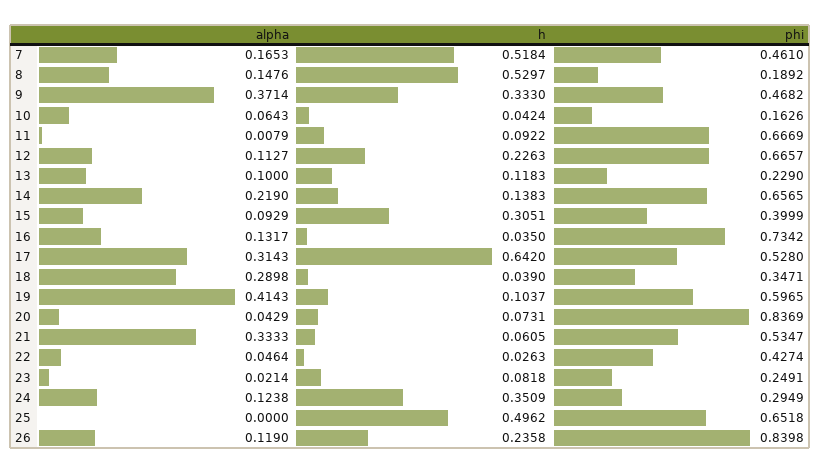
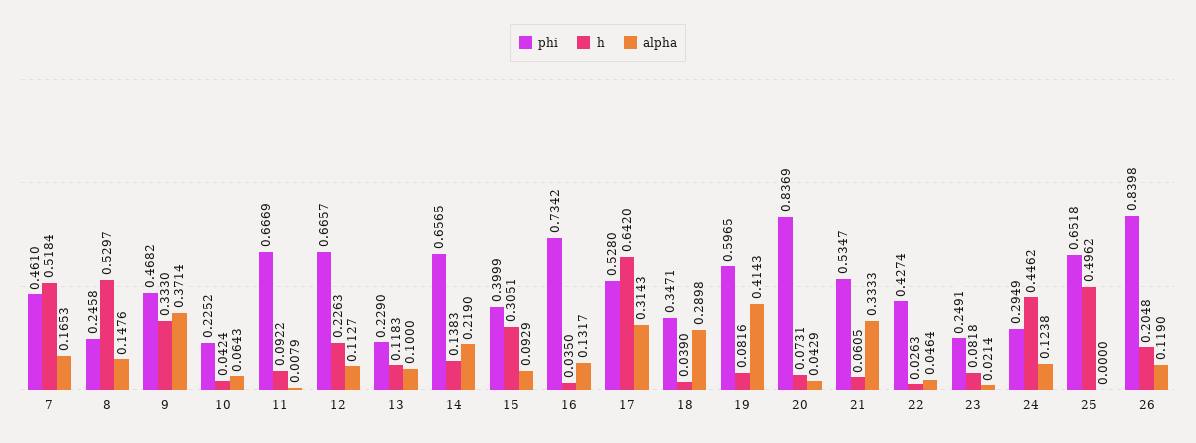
phi, 8: 0.1892 -> 0.2458
phi, 10: 0.1626 -> 0.2252
h, 19: 0.1037 -> 0.0816
h, 24: 0.3509 -> 0.4462
h, 26: 0.2358 -> 0.2048

